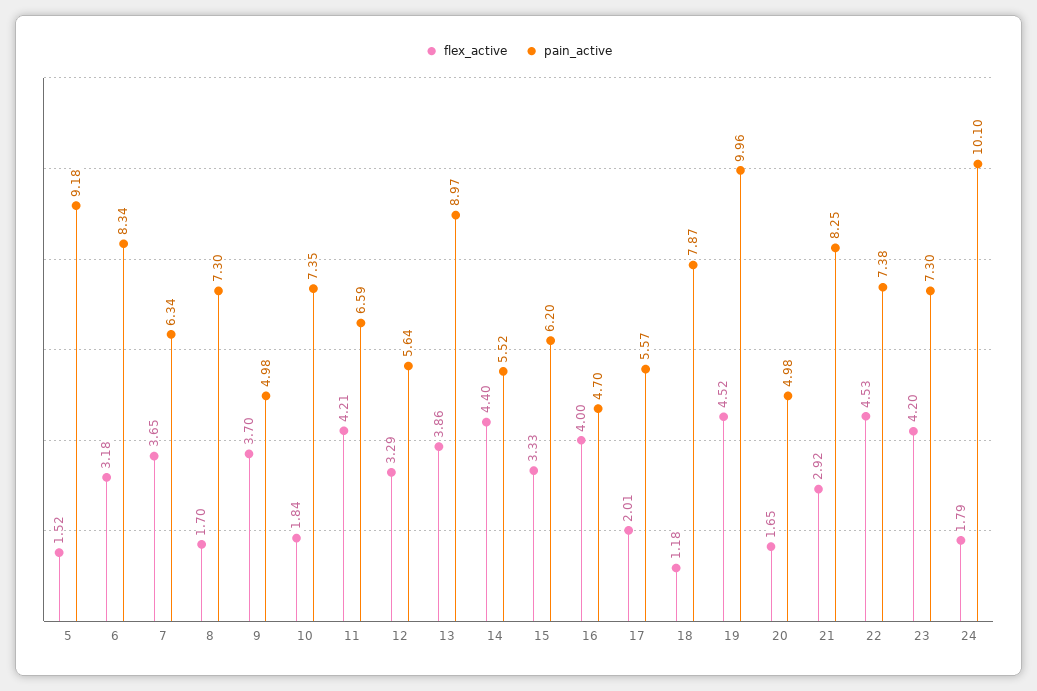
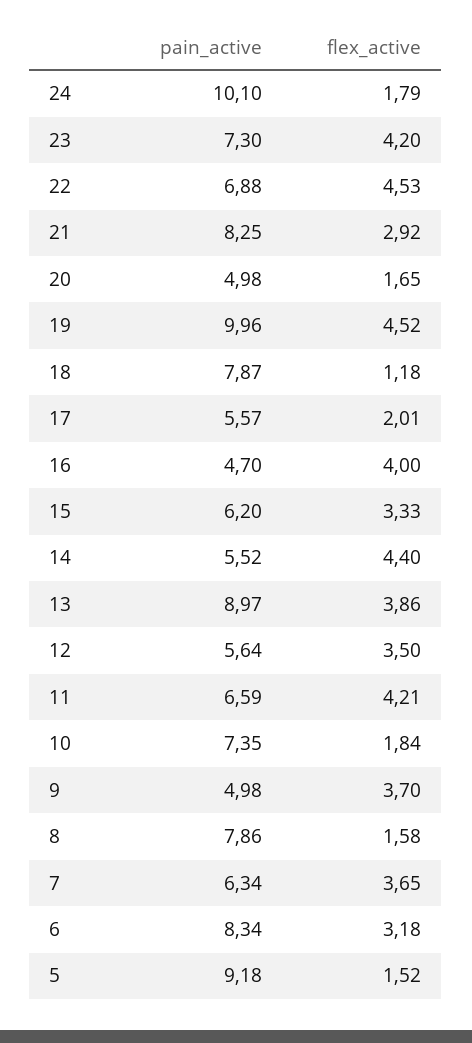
flex_active, 8: 1.7 -> 1.58
pain_active, 8: 7.3 -> 7.86
flex_active, 12: 3.29 -> 3.5
pain_active, 22: 7.38 -> 6.88

